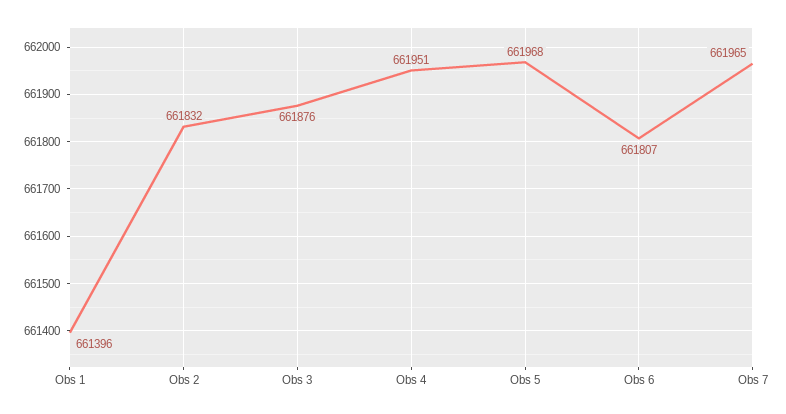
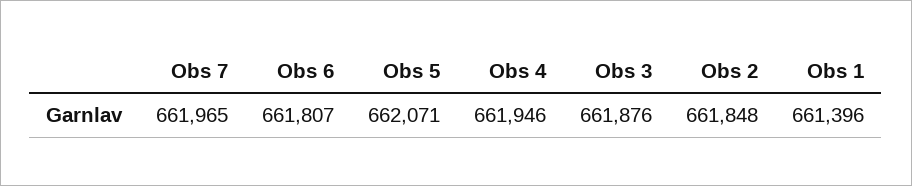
Obs 2: 661832 -> 661848
Obs 4: 661951 -> 661946
Obs 5: 661968 -> 662071

